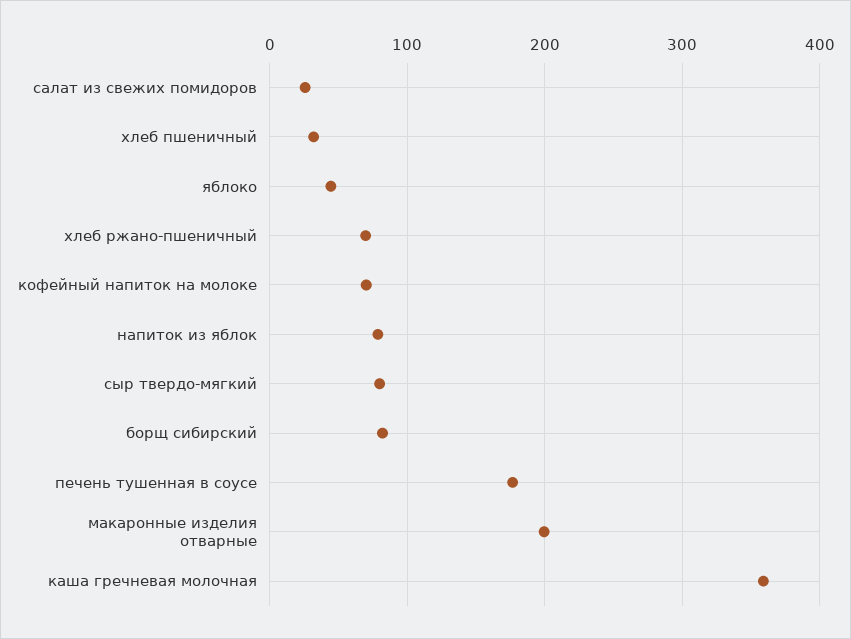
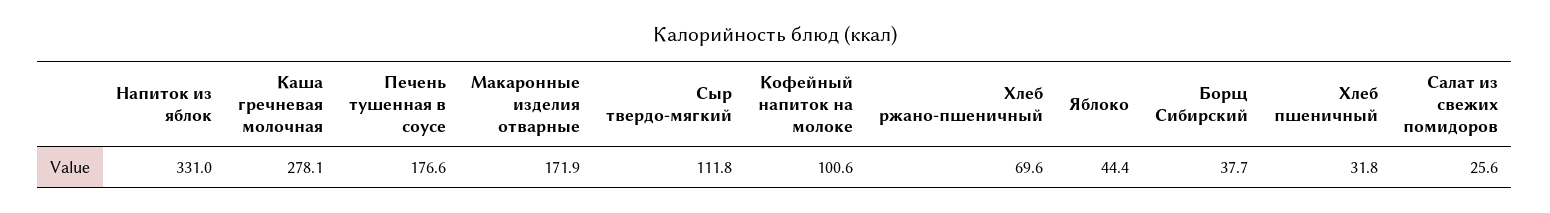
кофейный напиток на молоке: 70 -> 100.6
напиток из яблок: 80 -> 331
сыр твердо-мягкий: 80 -> 111.8
борщ сибирский: 80 -> 37.7
макаронные изделия отварные: 200 -> 171.9
каша гречневая молочная: 360 -> 278.1

